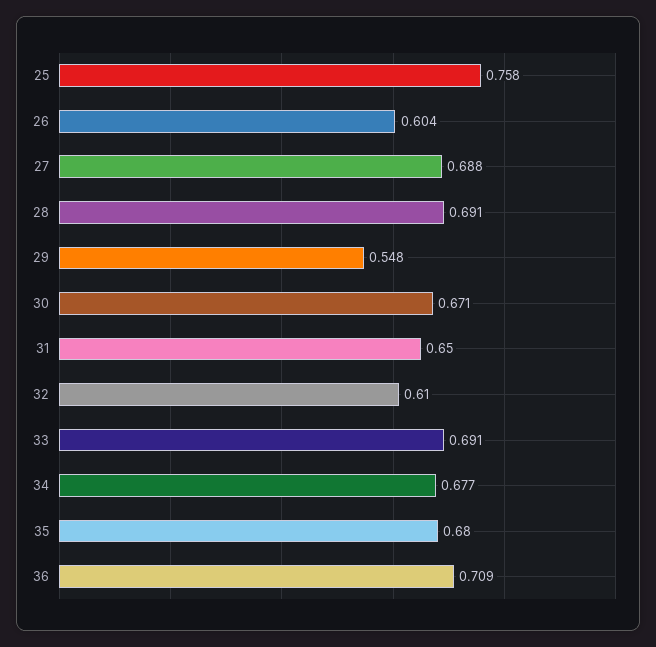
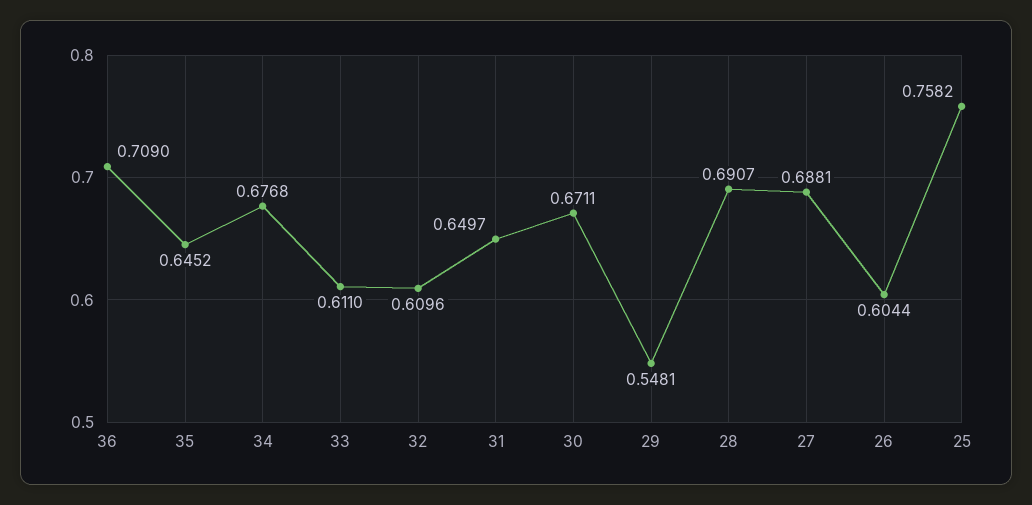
33: 0.691 -> 0.611
35: 0.68 -> 0.6452

